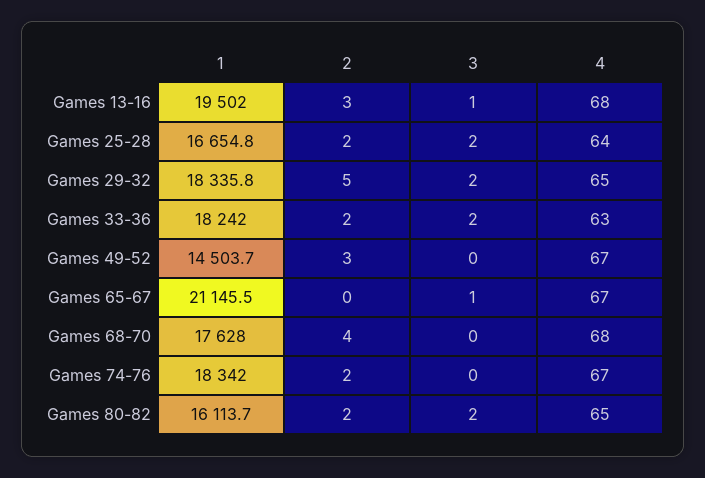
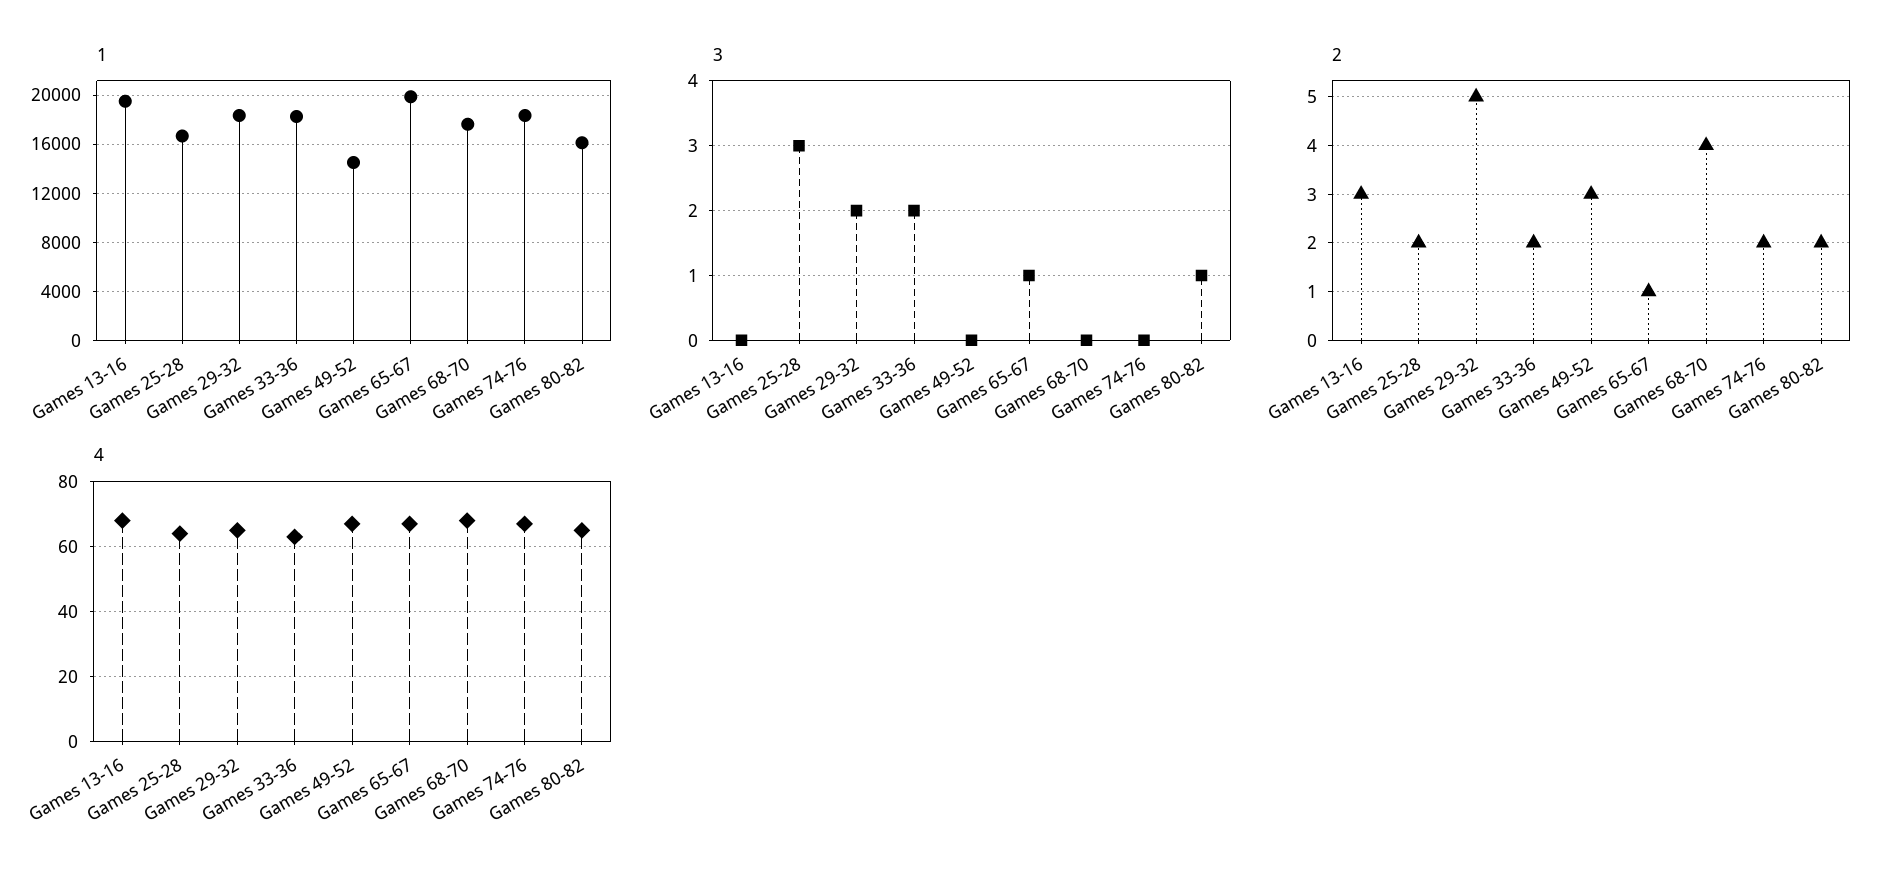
3, Games 13-16: 1 -> 0
3, Games 25-28: 2 -> 3
1, Games 65-67: 21145.5 -> 20000
2, Games 65-67: 0 -> 1
3, Games 80-82: 2 -> 1

